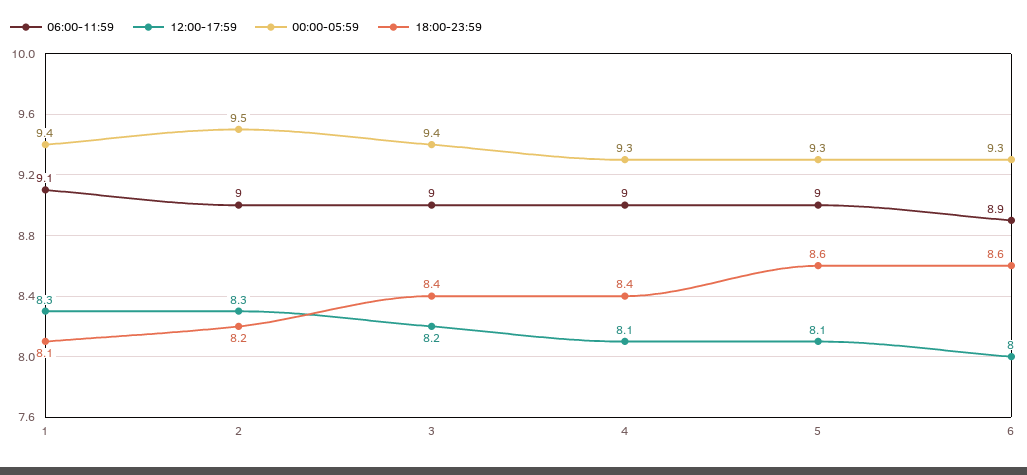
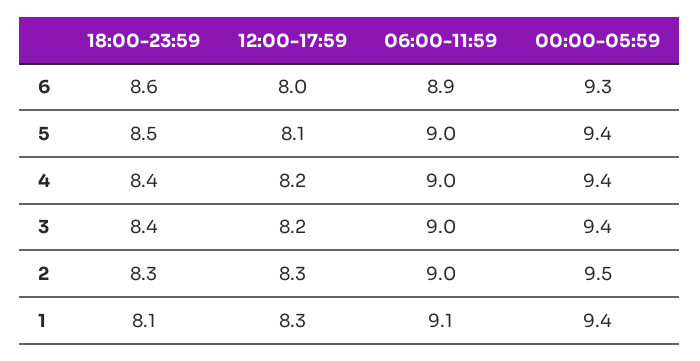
18:00-23:59, 2: 8.2 -> 8.3
12:00-17:59, 4: 8.1 -> 8.2
00:00-05:59, 4: 9.3 -> 9.4
00:00-05:59, 5: 9.3 -> 9.4
18:00-23:59, 5: 8.6 -> 8.5

